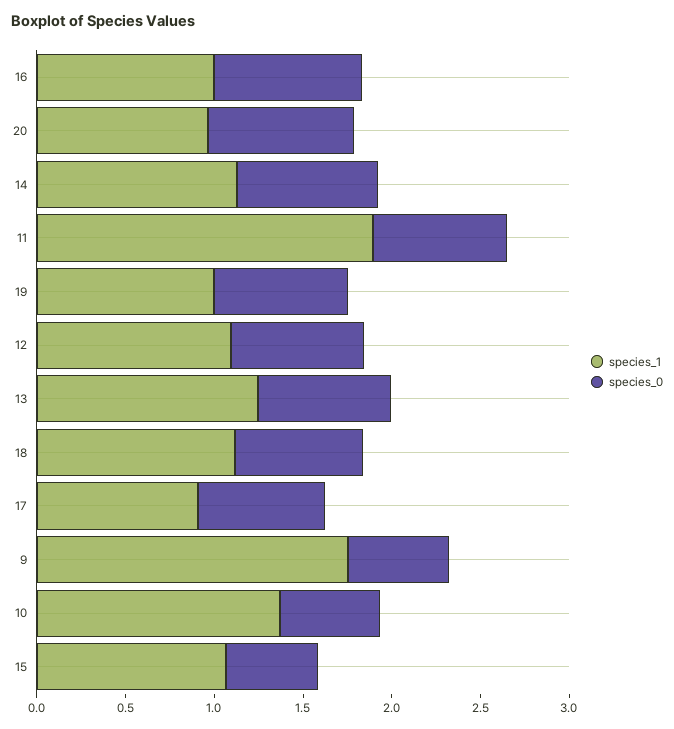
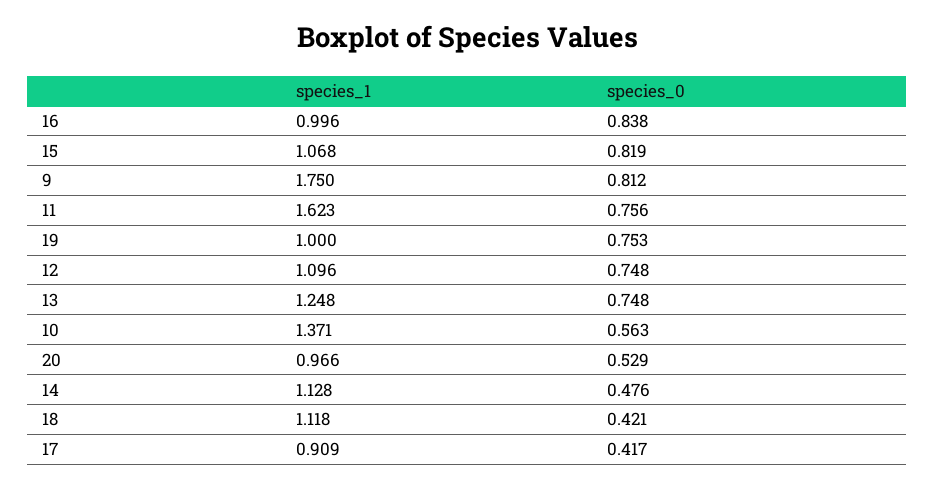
species_0, 20: 0.8 -> 0.529
species_0, 14: 0.8 -> 0.476
species_1, 11: 1.9 -> 1.623
species_0, 18: 0.7 -> 0.421
species_0, 17: 0.7 -> 0.417
species_0, 9: 0.6 -> 0.812
species_0, 15: 0.5 -> 0.819

